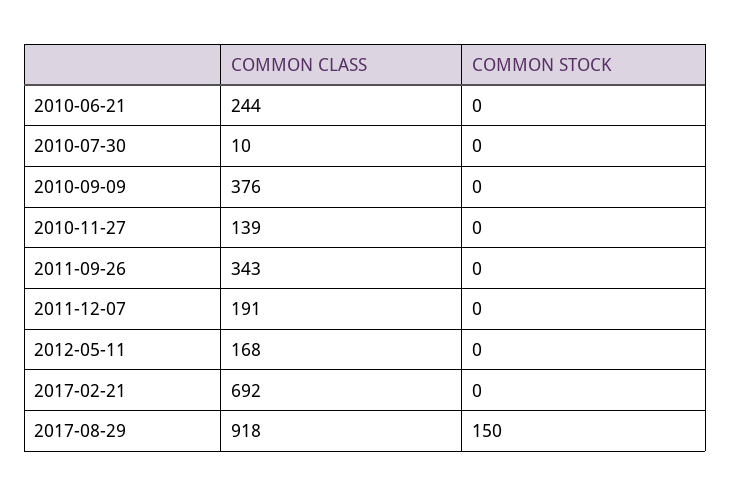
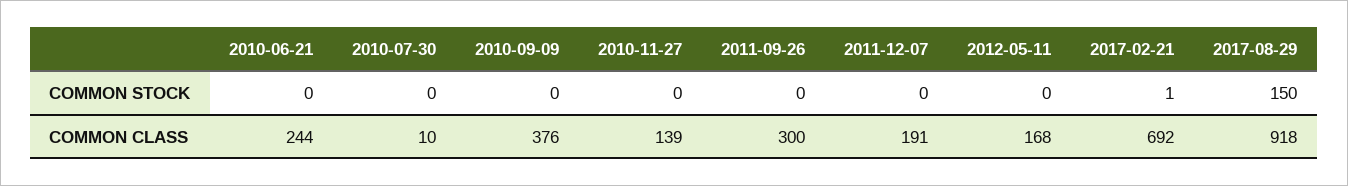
COMMON CLASS, 2011-09-26: 343 -> 300
COMMON STOCK, 2017-02-21: 0 -> 1

